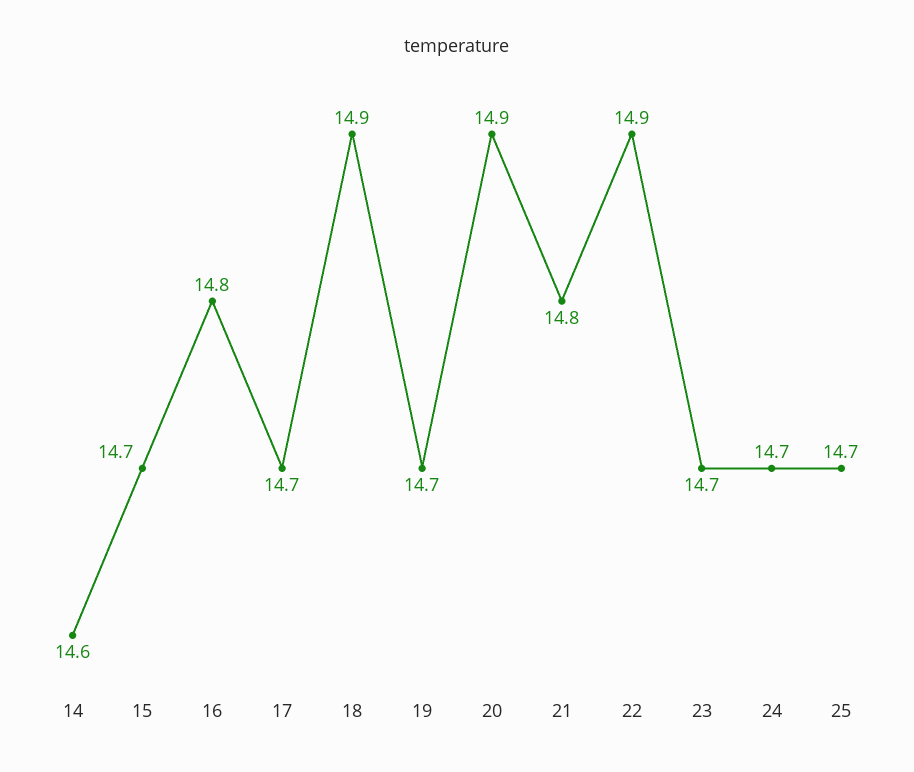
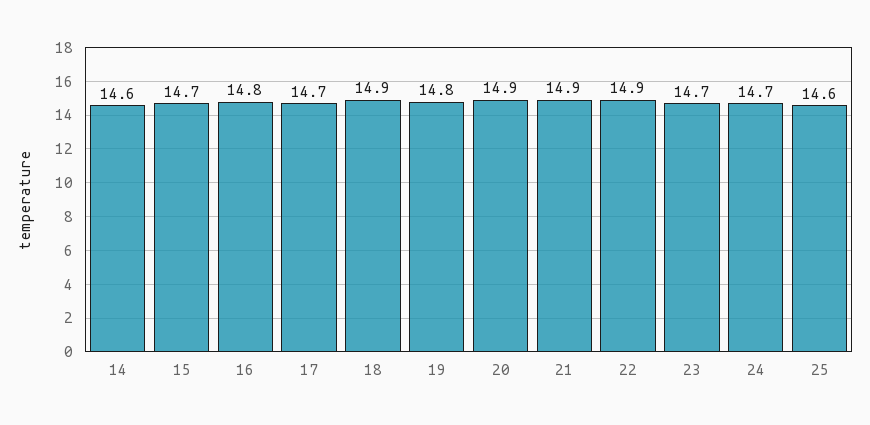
19: 14.7 -> 14.8
21: 14.8 -> 14.9
25: 14.7 -> 14.6

